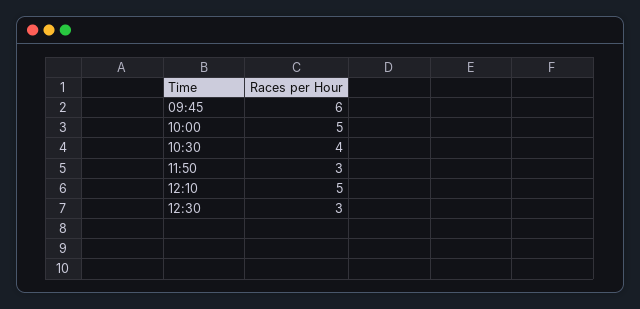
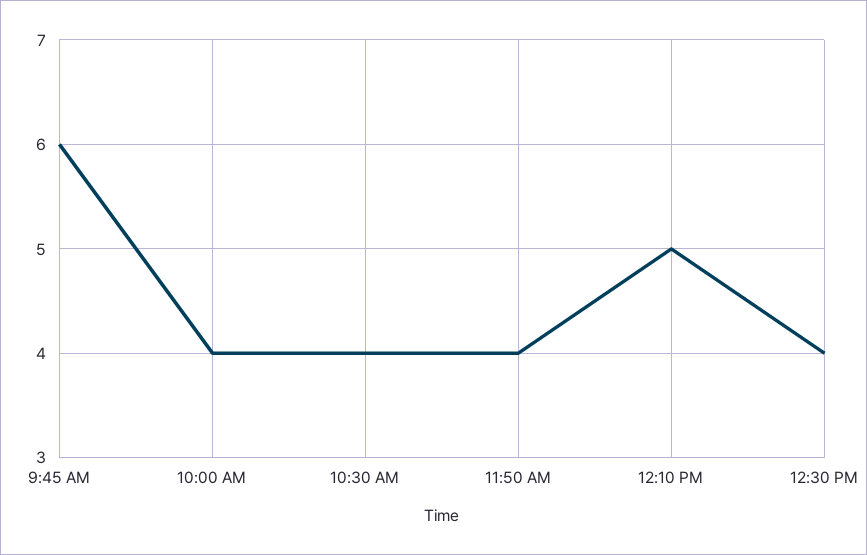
10:00: 5 -> 4
11:50: 3 -> 4
12:30: 3 -> 4

